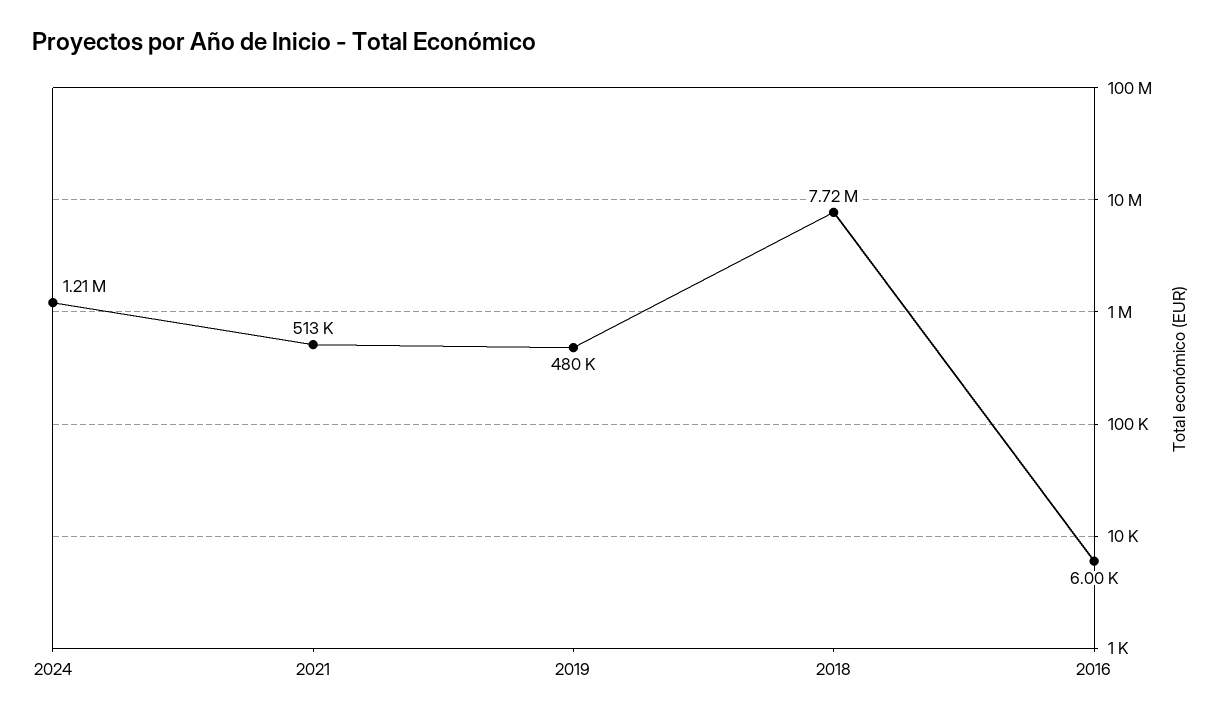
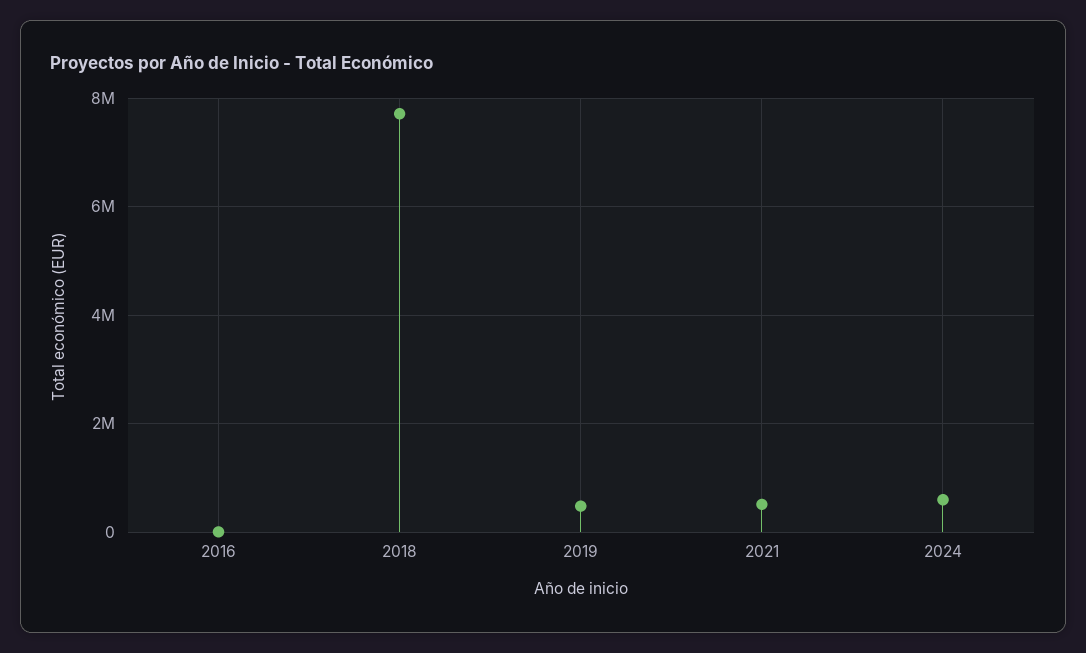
2024: 1210000 -> 600000

